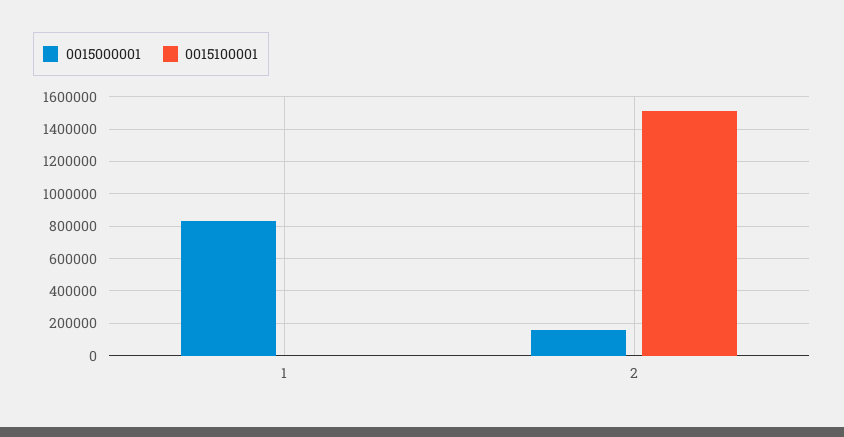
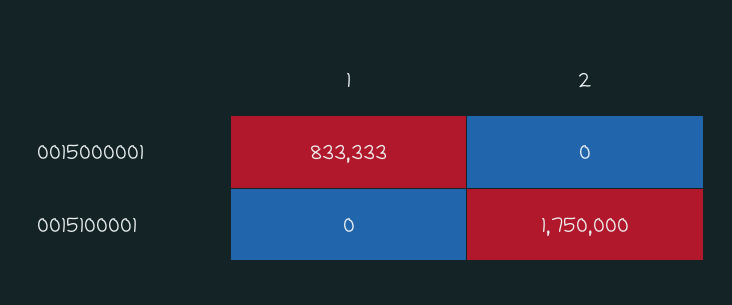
0015000001, 2: 150000 -> 0
0015100001, 2: 1500000 -> 1750000

